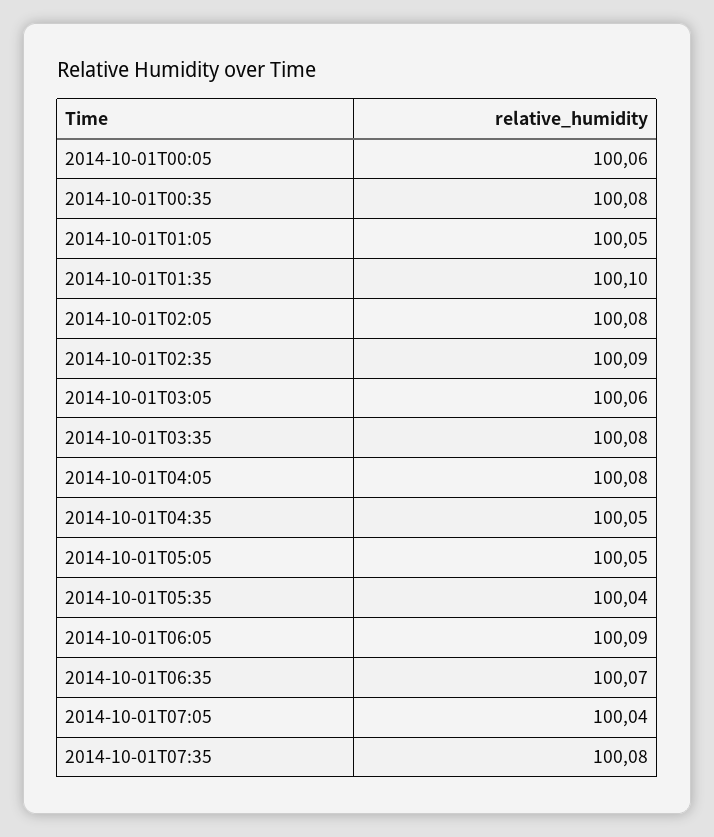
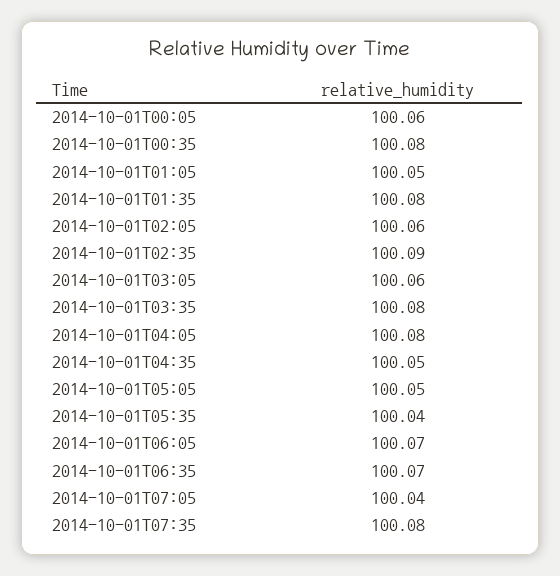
2014-10-01T01:35: 100.1 -> 100.08
2014-10-01T02:05: 100.08 -> 100.06
2014-10-01T06:05: 100.09 -> 100.07

